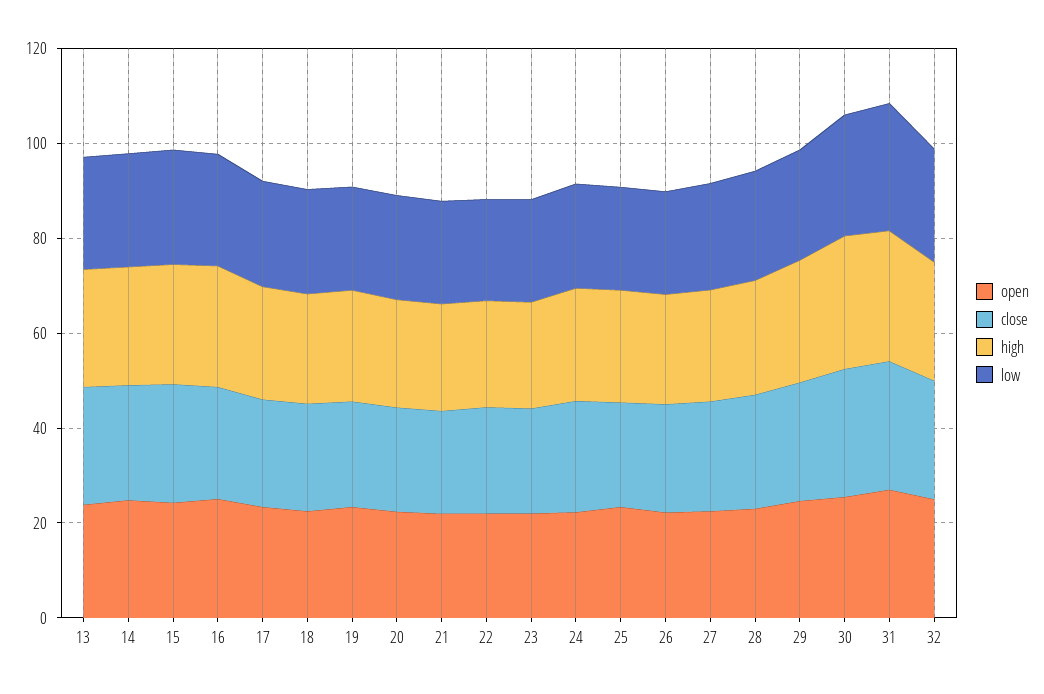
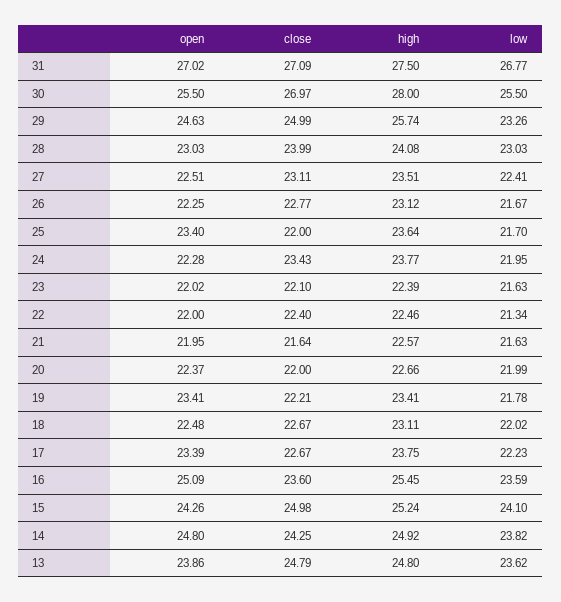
open, 32: 25 -> none
close, 32: 25 -> none
high, 32: 25 -> none
low, 32: 25 -> none

